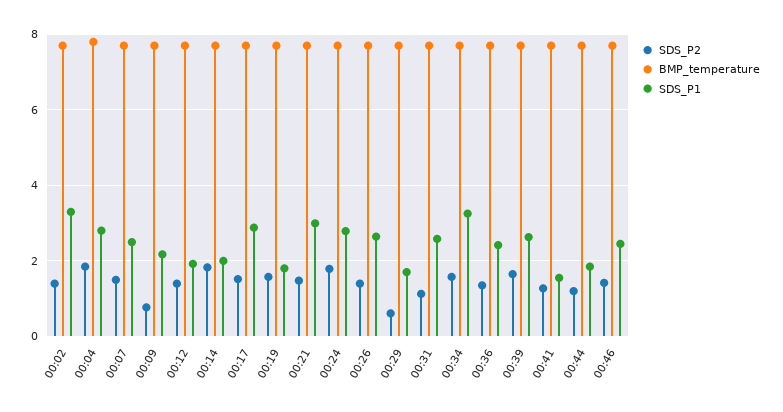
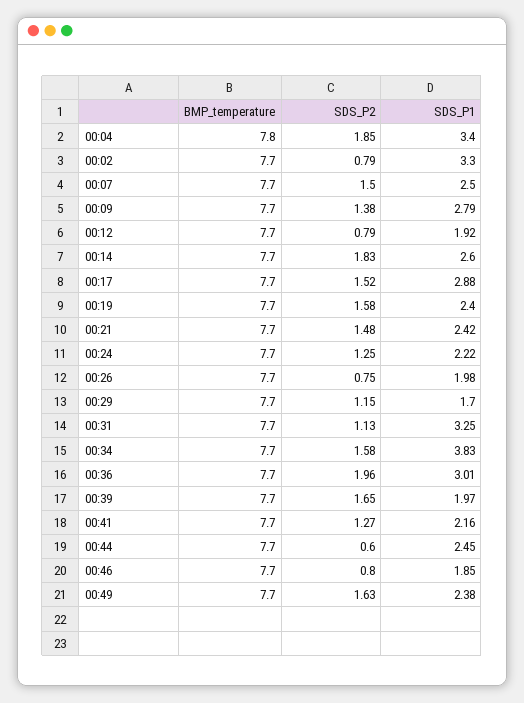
SDS_P2, 00:02: 1.4 -> 0.79
SDS_P1, 00:04: 2.8 -> 3.4
SDS_P2, 00:09: 0.8 -> 1.38
SDS_P1, 00:09: 2.2 -> 2.79
SDS_P2, 00:12: 1.4 -> 0.79
SDS_P1, 00:14: 2 -> 2.6
SDS_P1, 00:19: 1.8 -> 2.4
SDS_P1, 00:21: 3 -> 2.42
SDS_P2, 00:24: 1.8 -> 1.25
SDS_P1, 00:24: 2.8 -> 2.22
SDS_P2, 00:26: 1.4 -> 0.75
SDS_P1, 00:26: 2.6 -> 1.98
SDS_P2, 00:29: 0.6 -> 1.15
SDS_P1, 00:31: 2.6 -> 3.25
SDS_P1, 00:34: 3.2 -> 3.83
SDS_P2, 00:36: 1.4 -> 1.96
SDS_P1, 00:36: 2.4 -> 3.01
SDS_P1, 00:39: 2.6 -> 1.97
SDS_P1, 00:41: 1.6 -> 2.16
SDS_P2, 00:44: 1.2 -> 0.6
SDS_P1, 00:44: 1.8 -> 2.45
SDS_P2, 00:46: 1.4 -> 0.8
SDS_P1, 00:46: 2.4 -> 1.85
BMP_temperature, 00:49: none -> 7.7
SDS_P2, 00:49: none -> 1.63
SDS_P1, 00:49: none -> 2.38

